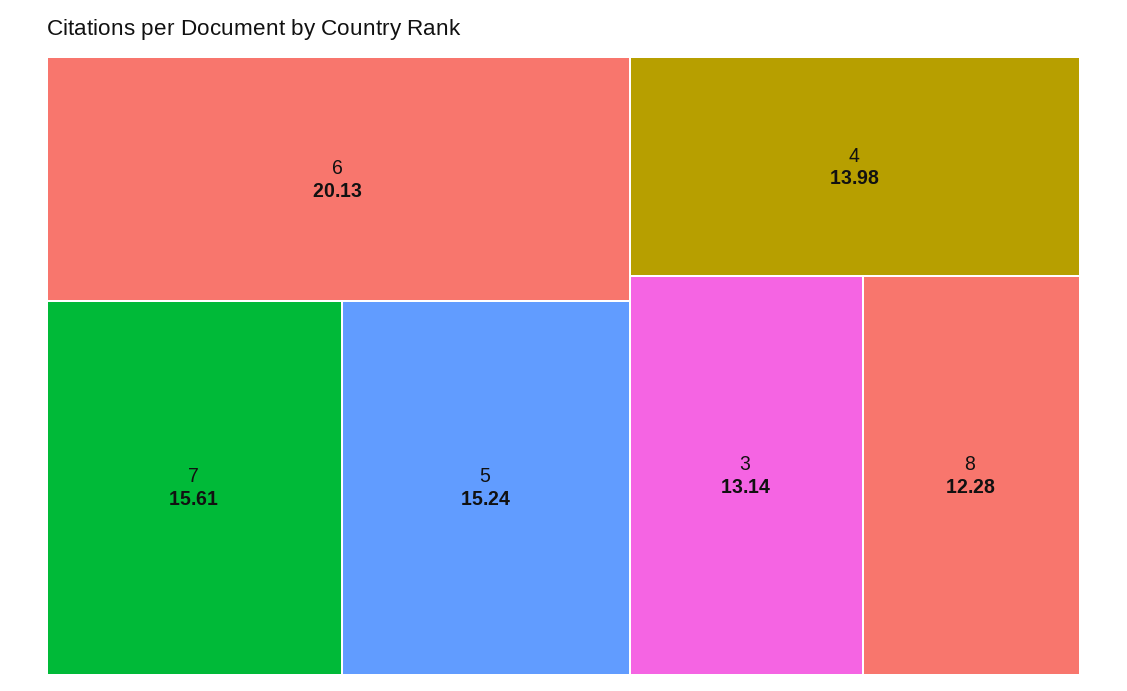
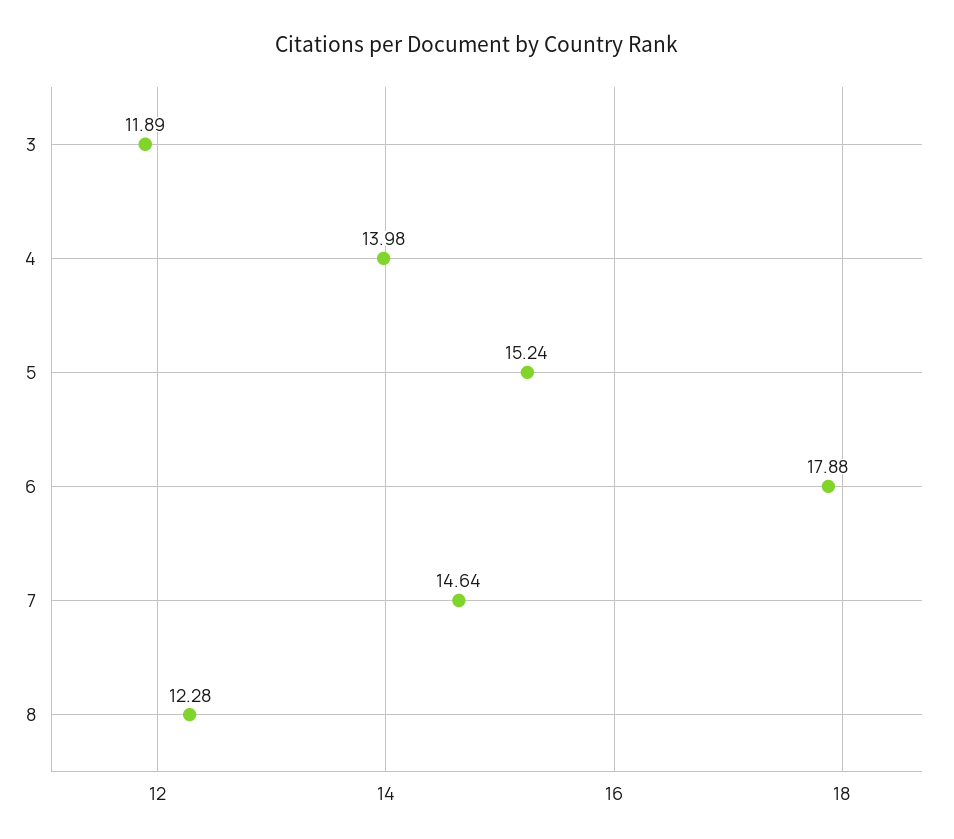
6: 20.13 -> 17.88
7: 15.61 -> 14.64
3: 13.14 -> 11.89

